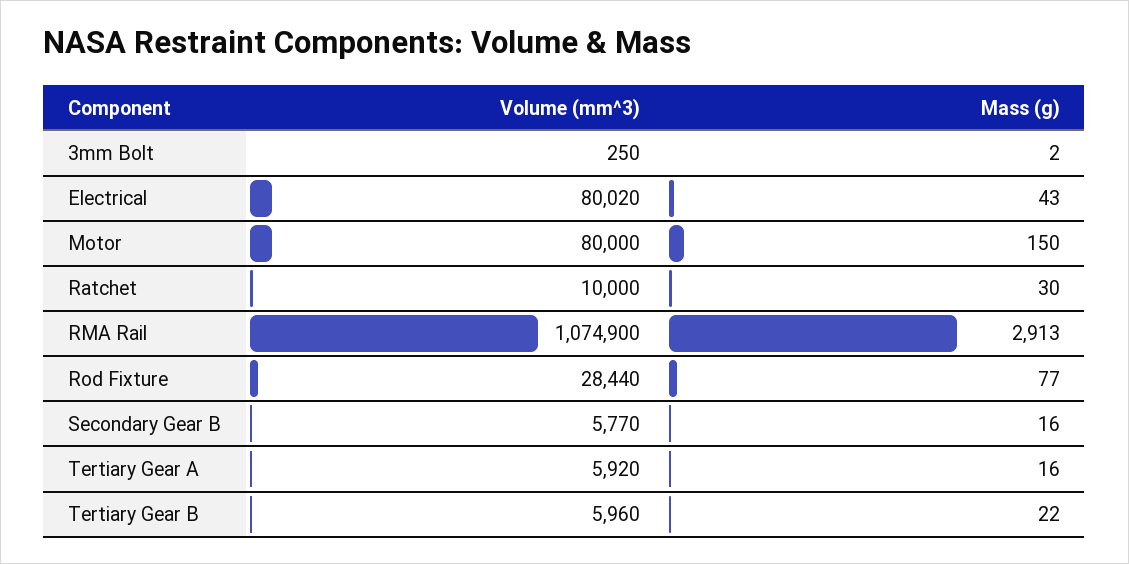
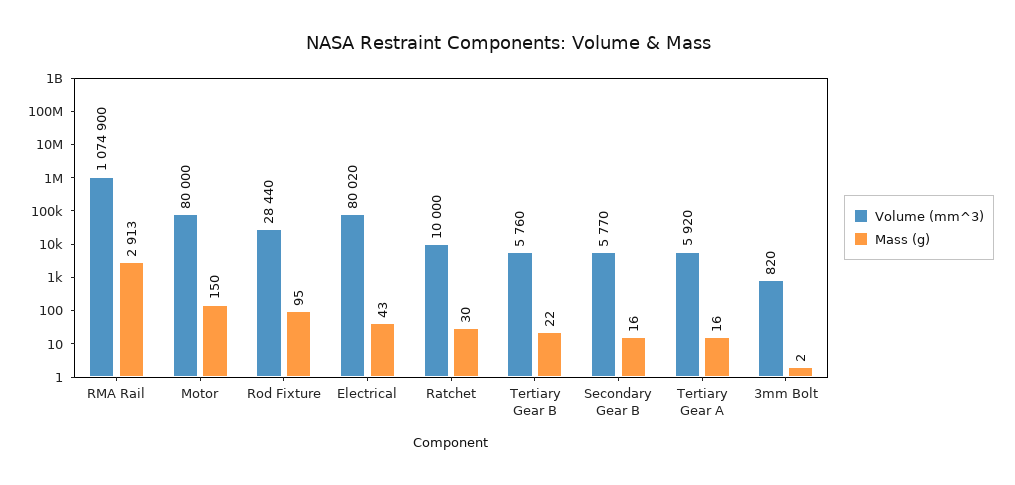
Volume (mm^3), 3mm Bolt: 250 -> 820
Mass (g), Rod Fixture: 77 -> 95
Volume (mm^3), Tertiary Gear B: 5960 -> 5760

